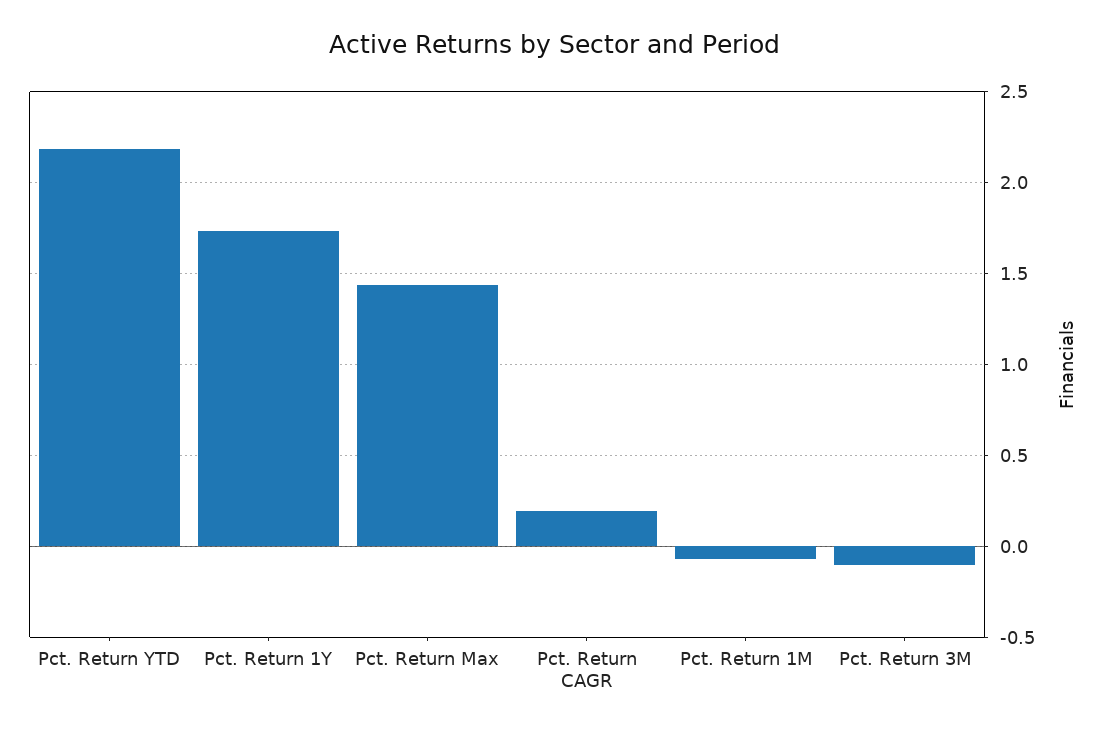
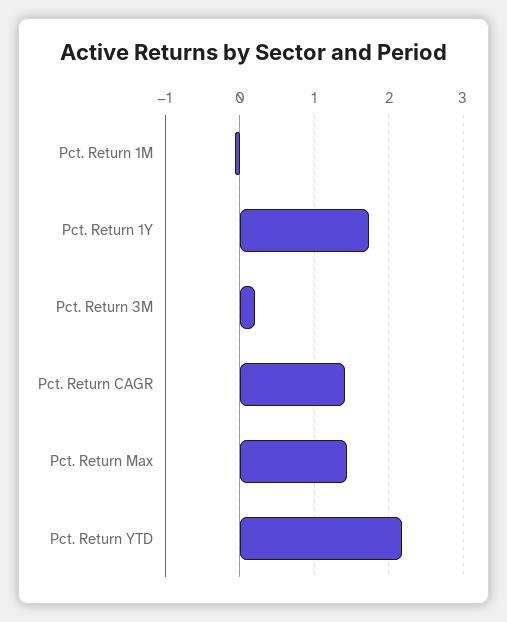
Pct. Return CAGR: 0.2 -> 1.4
Pct. Return 3M: -0.1 -> 0.2

